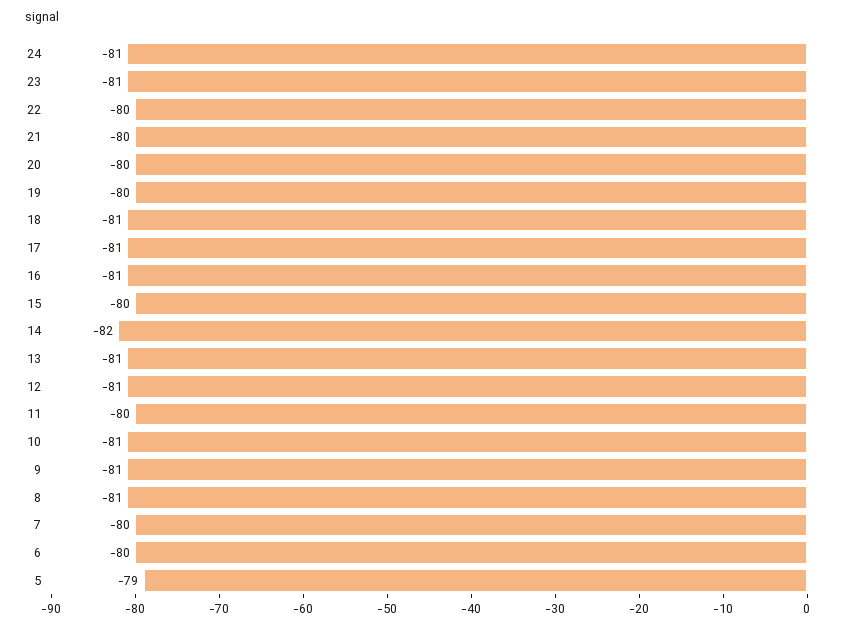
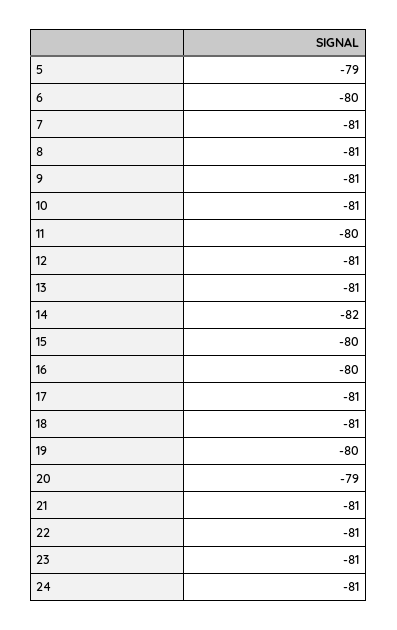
22: -80 -> -81
21: -80 -> -81
20: -80 -> -79
16: -81 -> -80
7: -80 -> -81

